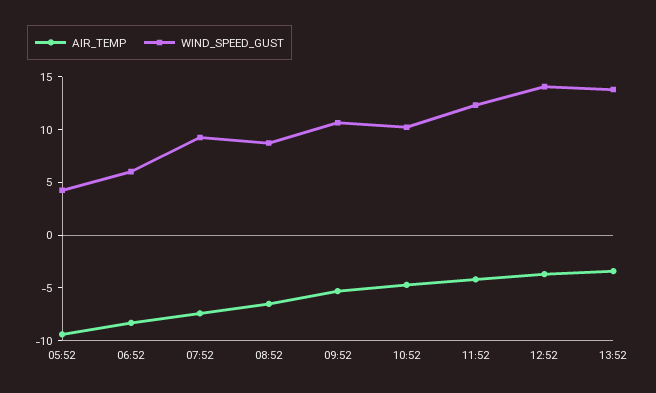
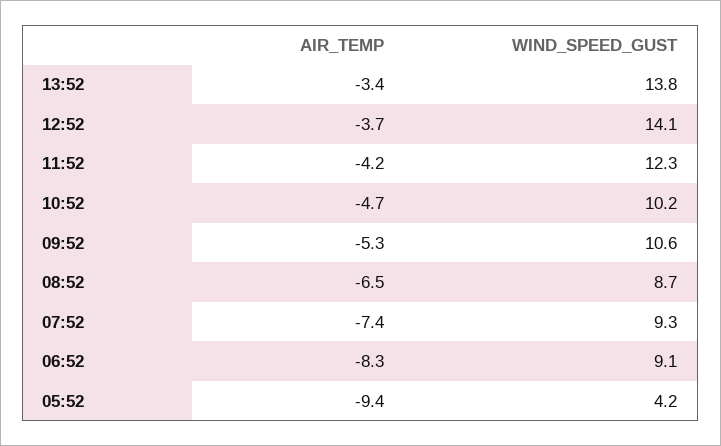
WIND_SPEED_GUST, 06:52: 6 -> 9.1

